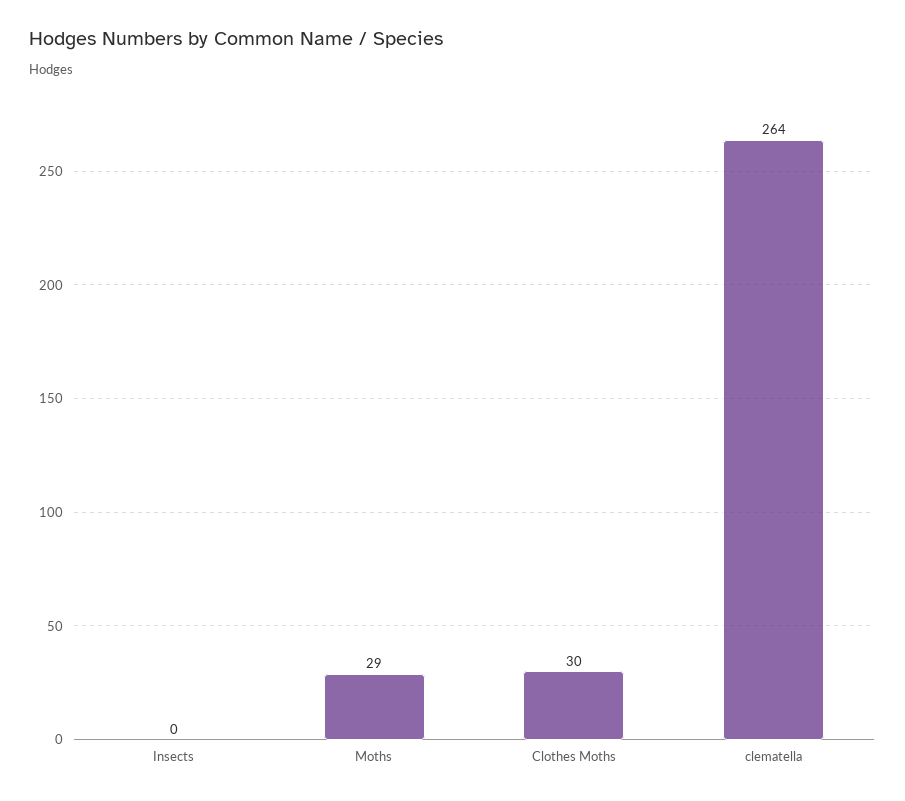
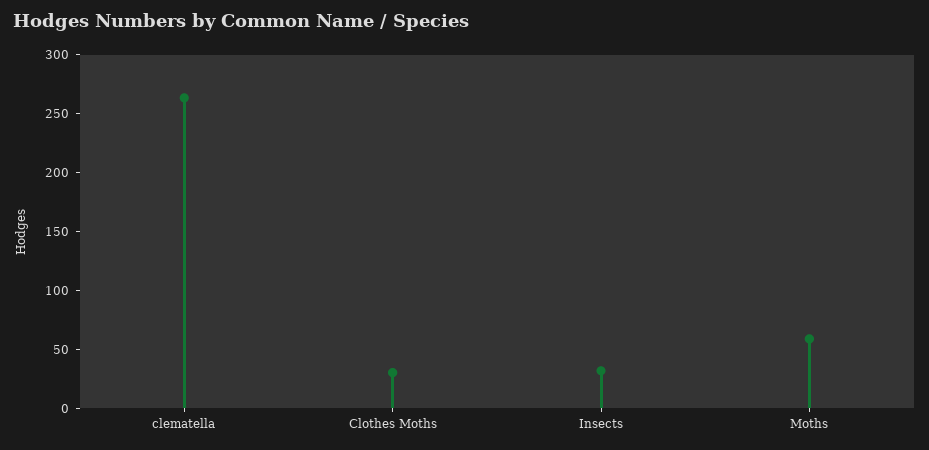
Insects: 0 -> 30
Moths: 29 -> 60

